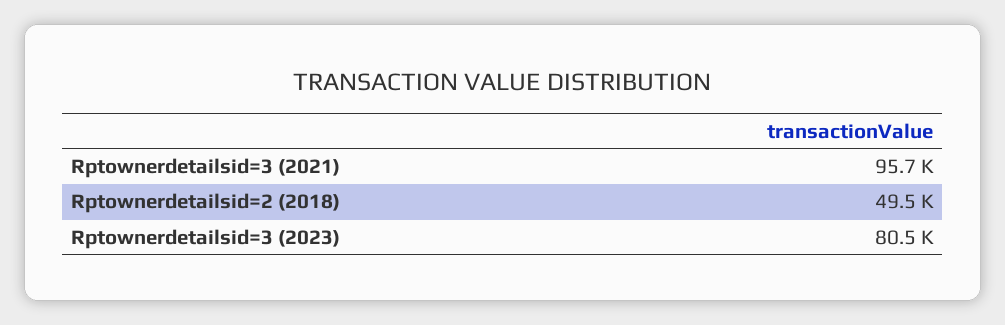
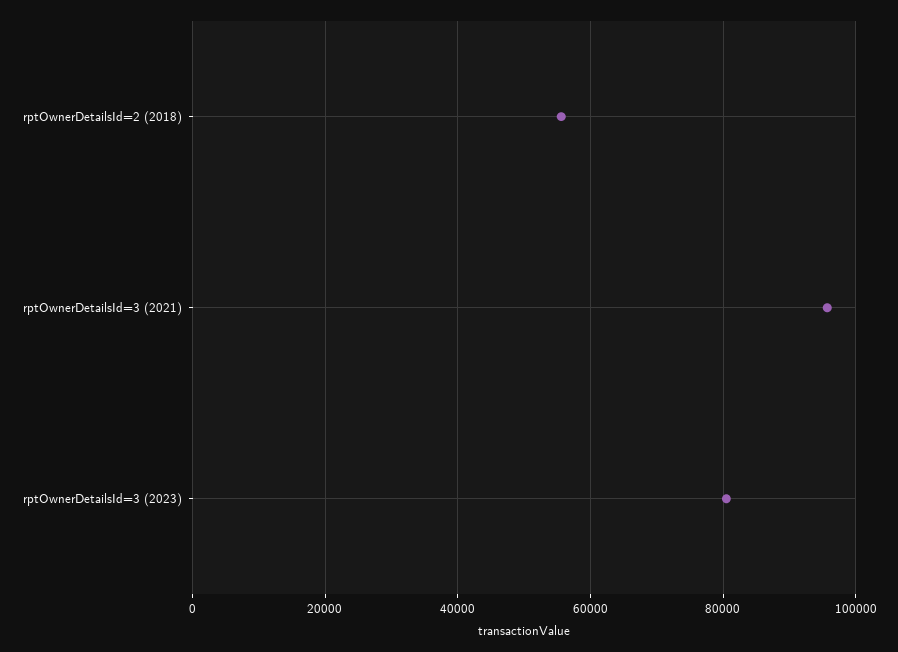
Rptownerdetailsid=2 (2018): 49500 -> 56000

